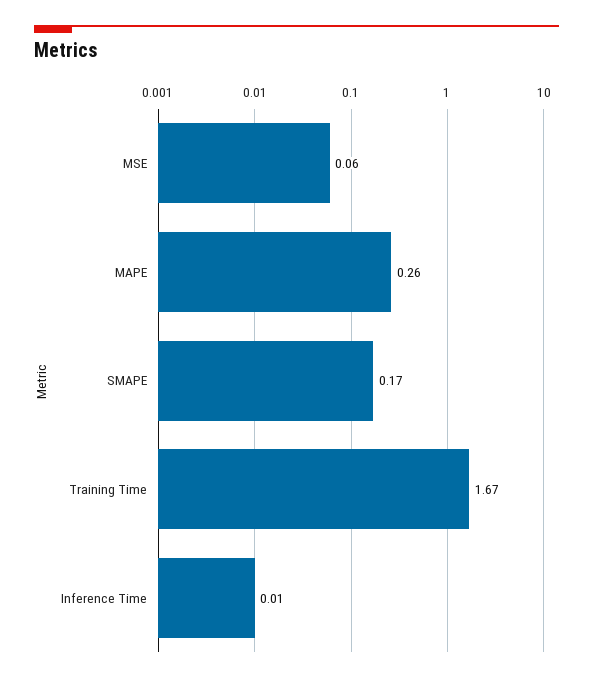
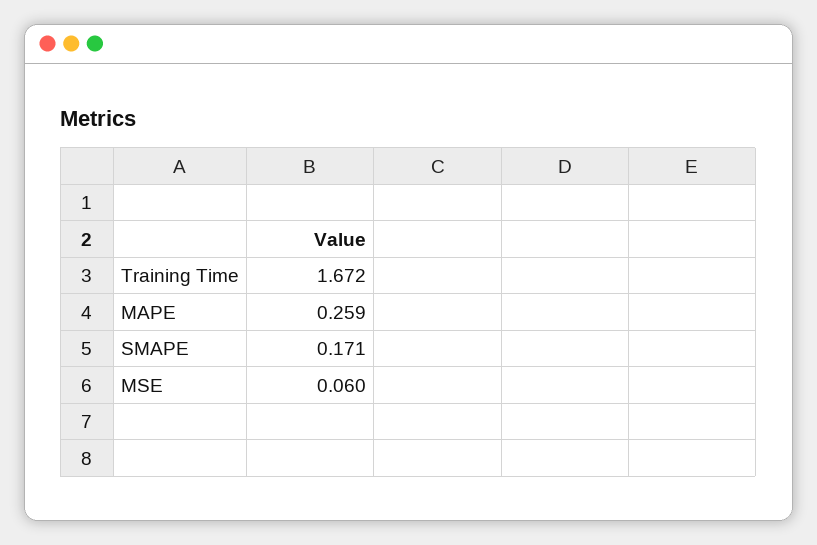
Inference Time: 0.01 -> none

